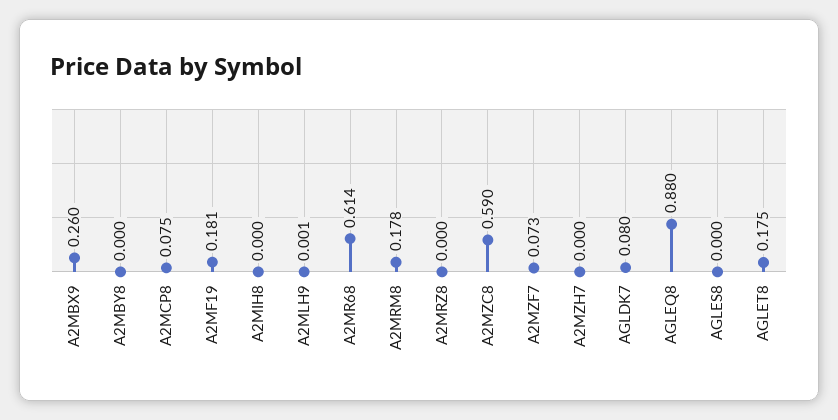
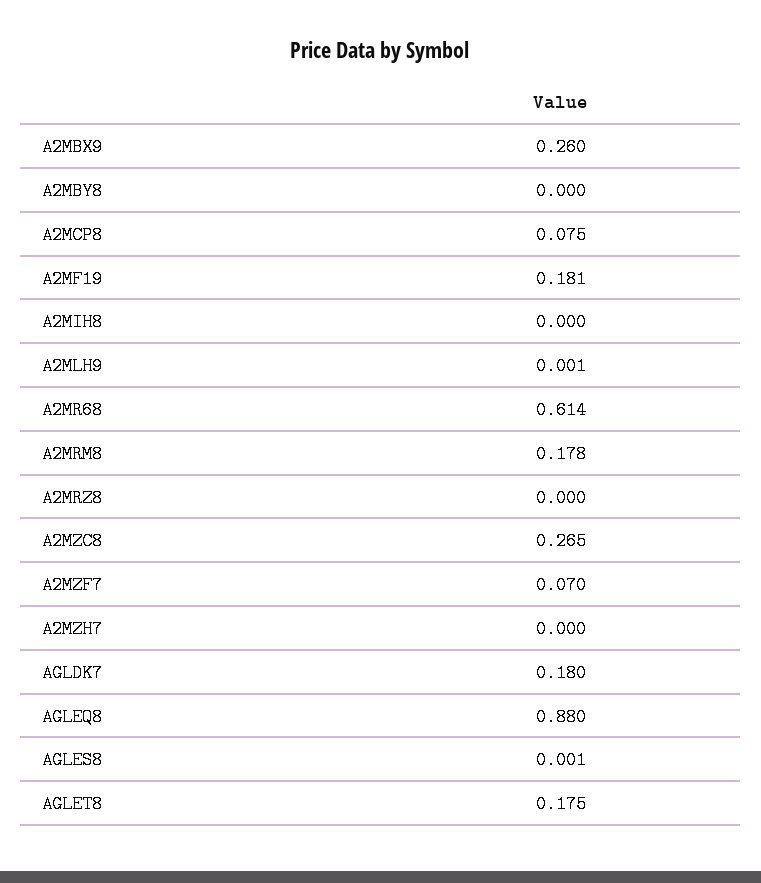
A2MZC8: 0.59 -> 0.265
A2MZF7: 0.073 -> 0.07
AGLDK7: 0.08 -> 0.18
AGLES8: 0 -> 0.001

